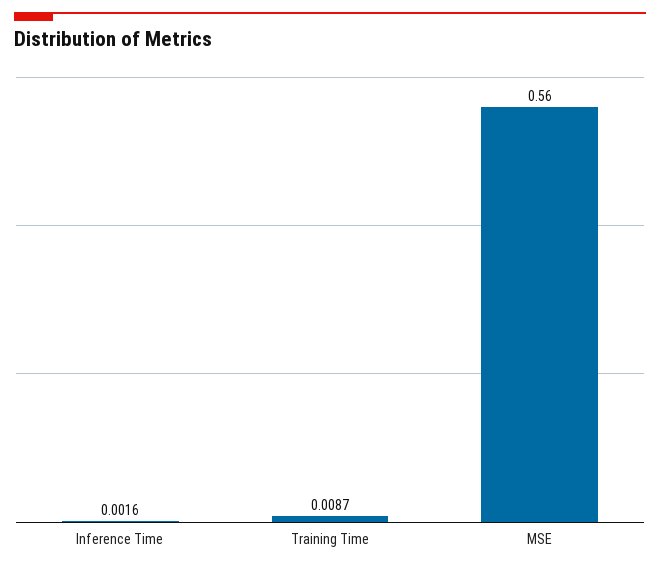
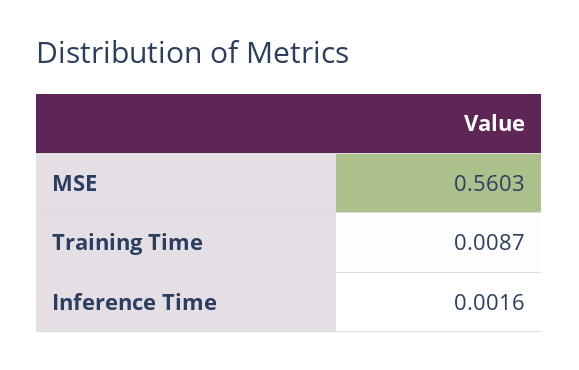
MSE: 0.56 -> 0.5603

